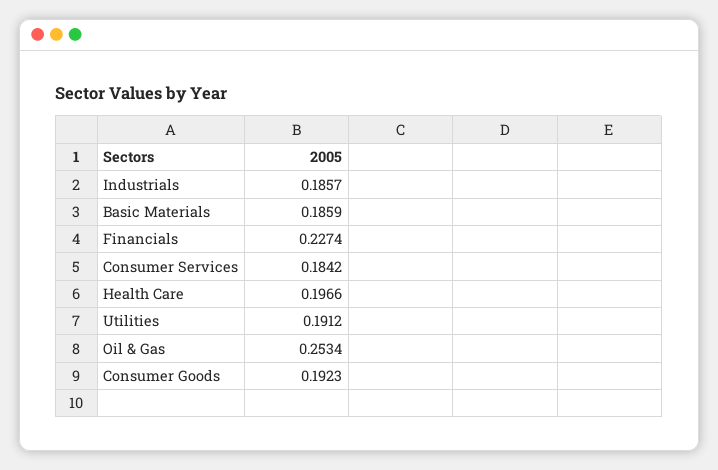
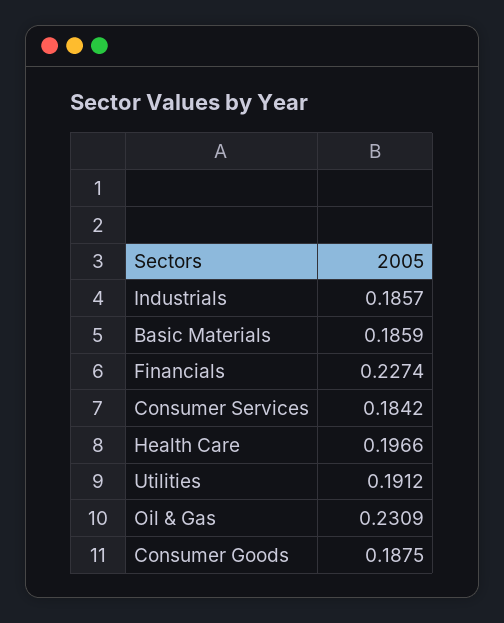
Oil & Gas: 0.2534 -> 0.2309
Consumer Goods: 0.1923 -> 0.1875

